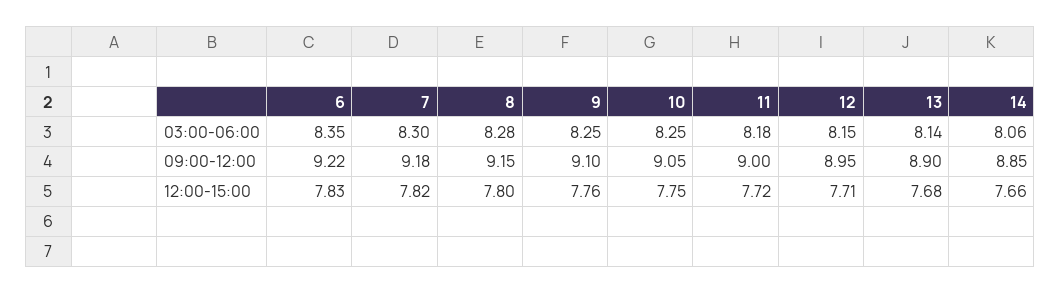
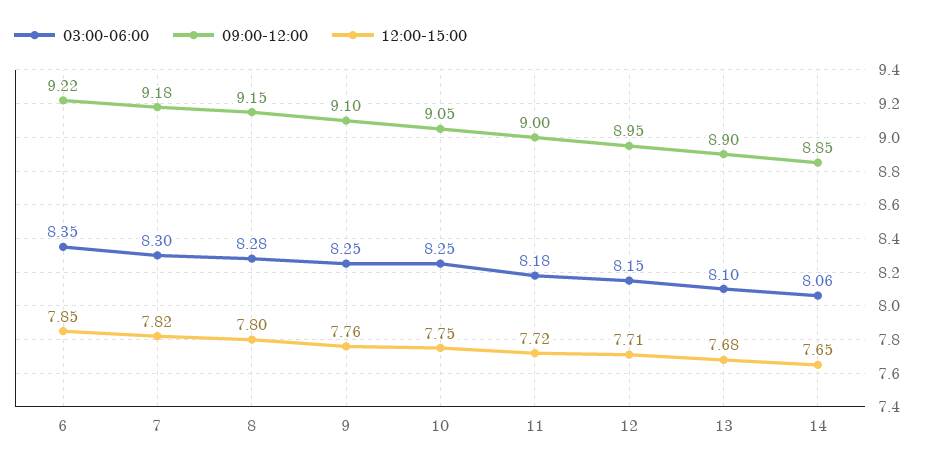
03:00-06:00, 13: 8.14 -> 8.1
12:00-15:00, 6: 7.83 -> 7.85
12:00-15:00, 14: 7.66 -> 7.65

